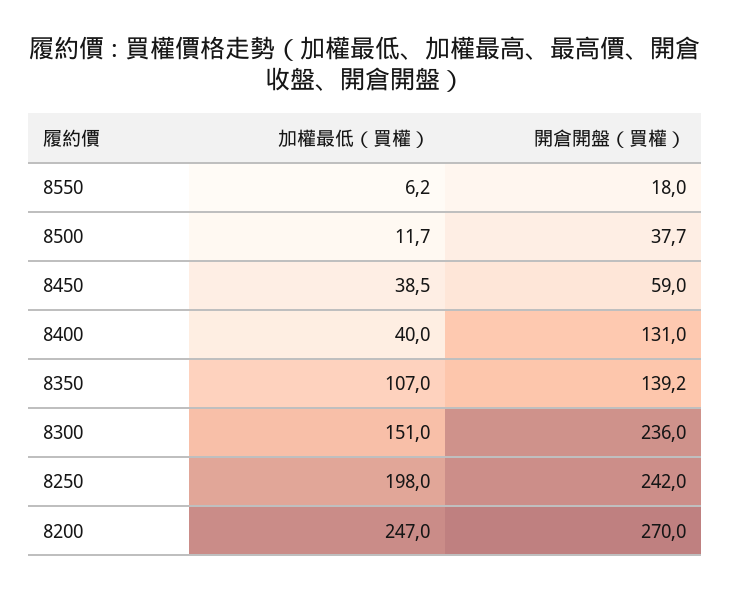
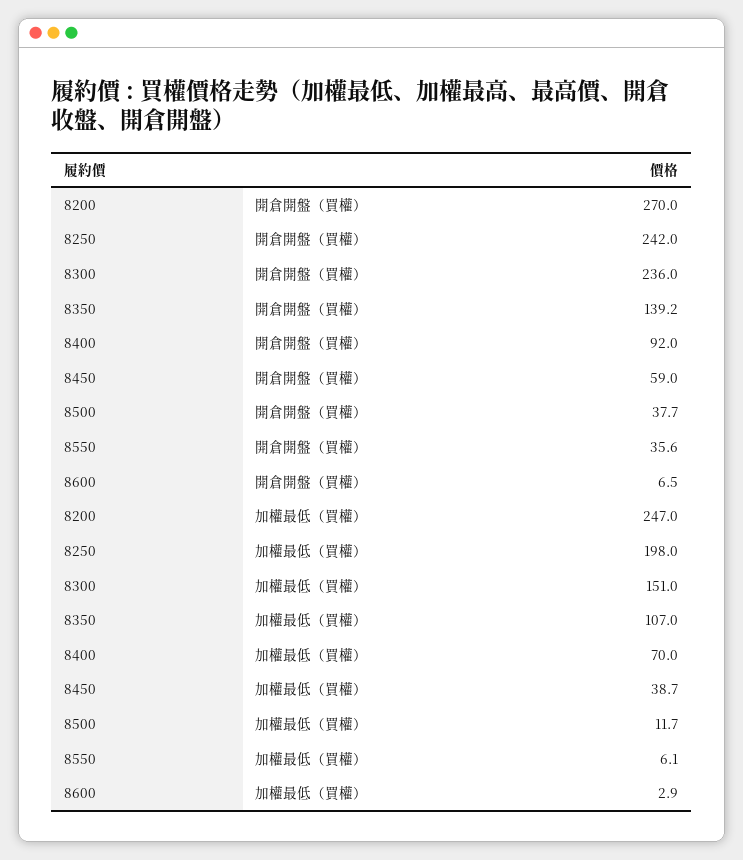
加權最低（買權）, 8550: 6.2 -> 6.1
開倉開盤（買權）, 8550: 18 -> 35.6
加權最低（買權）, 8450: 38.5 -> 38.7
加權最低（買權）, 8400: 40 -> 70
開倉開盤（買權）, 8400: 131 -> 92
開倉開盤（買權）, 8600: none -> 6.5
加權最低（買權）, 8600: none -> 2.9

